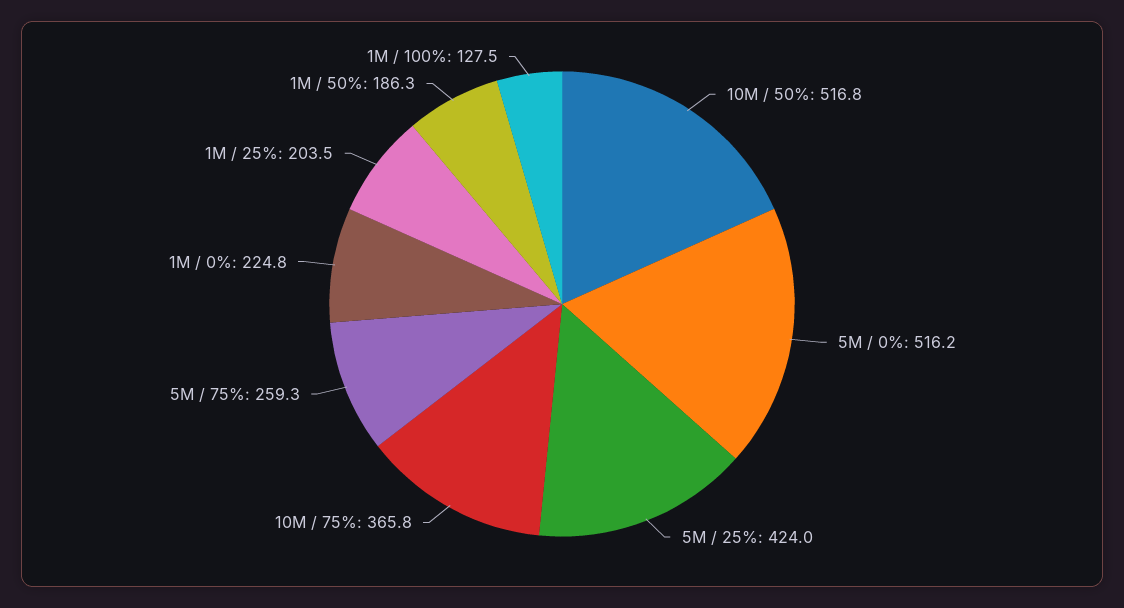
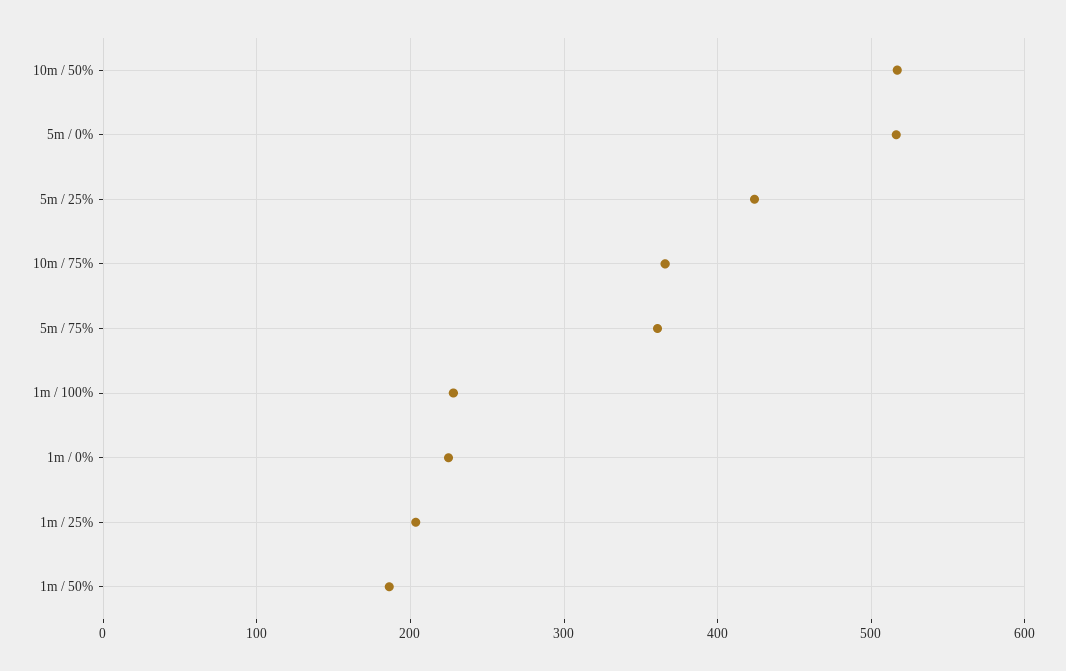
5M / 75%: 259.3 -> 360
1M / 100%: 127.5 -> 230

